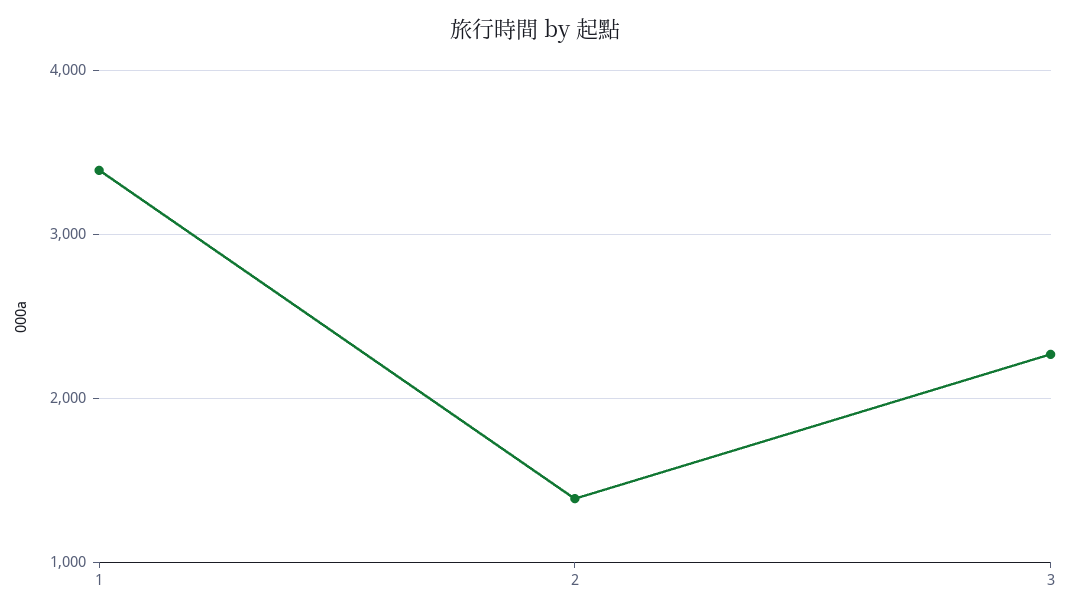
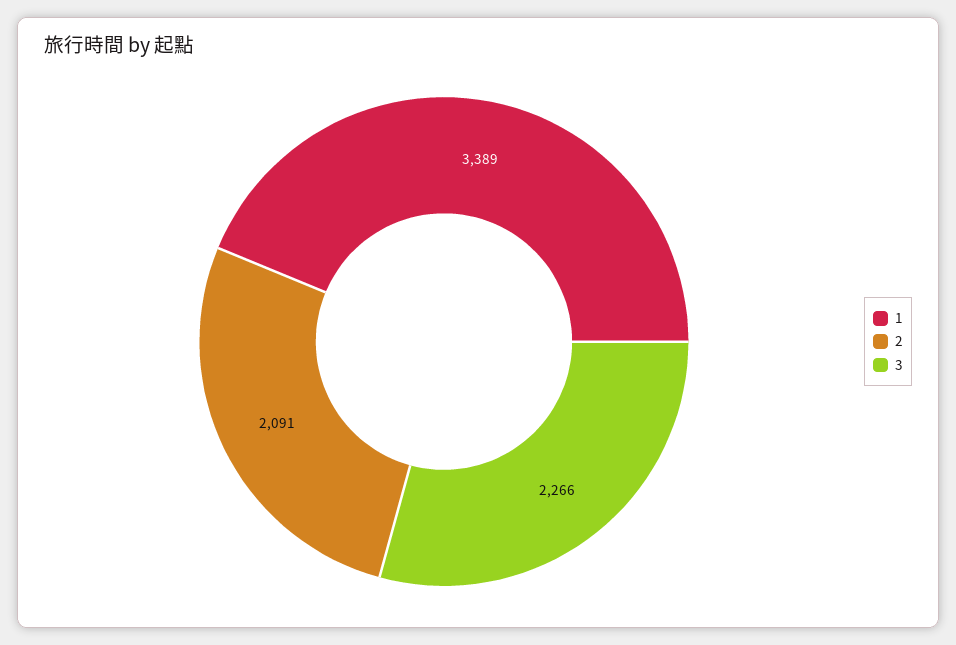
2: 1400 -> 2091

